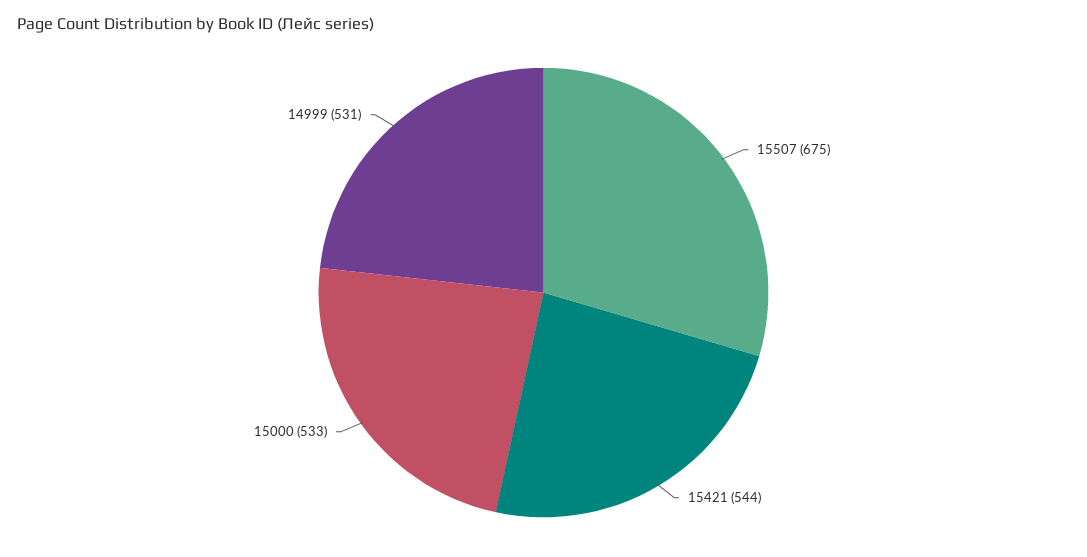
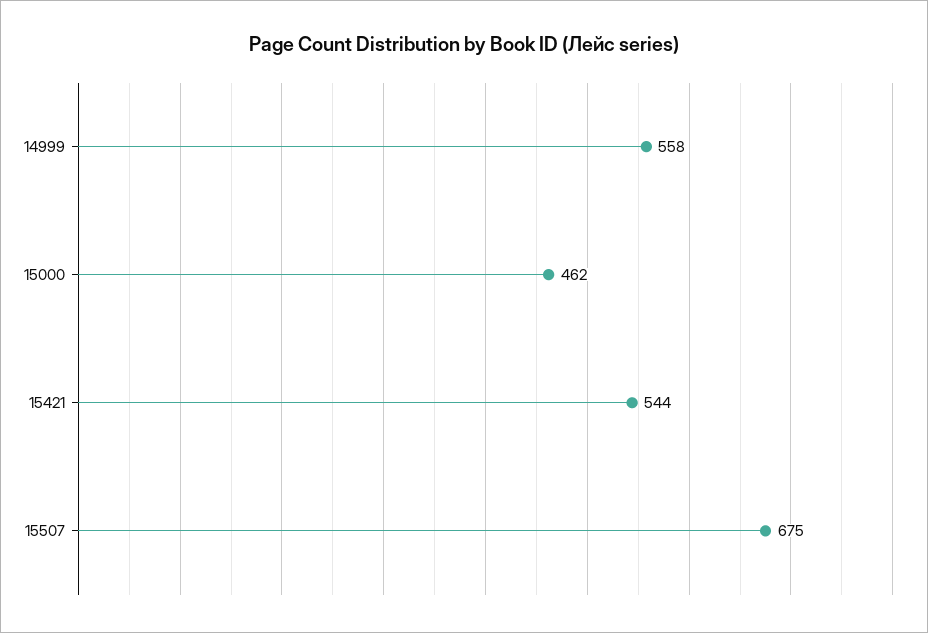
15000: 533 -> 462
14999: 531 -> 558

